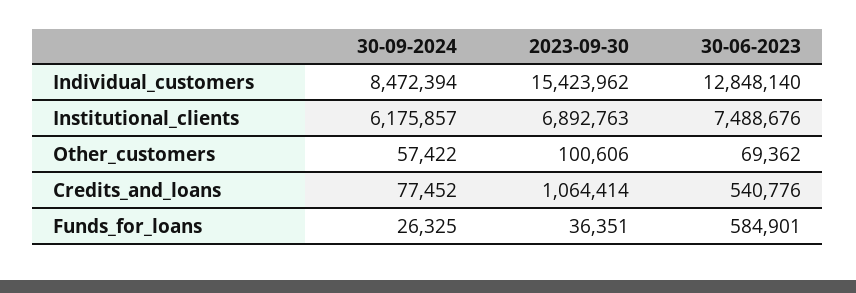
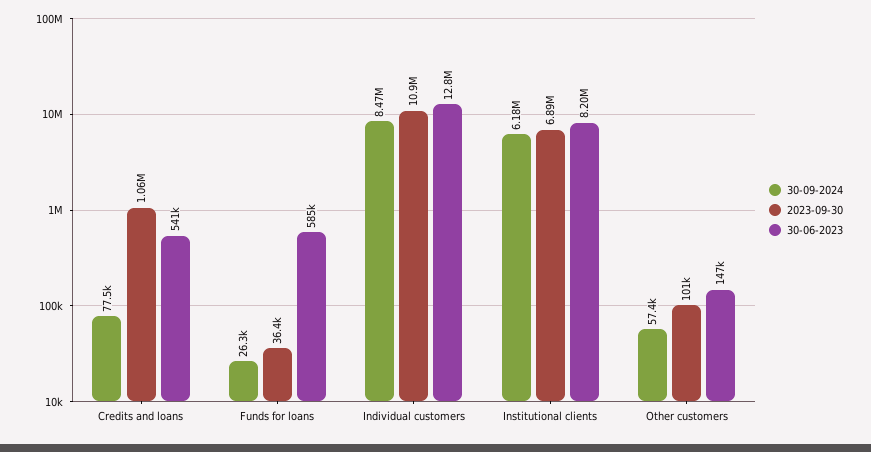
2023-09-30, Individual_customers: 15423962 -> 10900000
30-06-2023, Institutional_clients: 7488676 -> 8200000
30-06-2023, Other_customers: 69362 -> 147000

